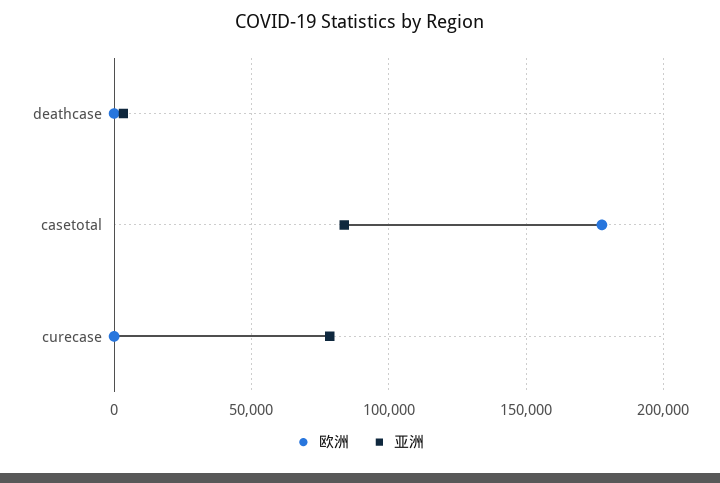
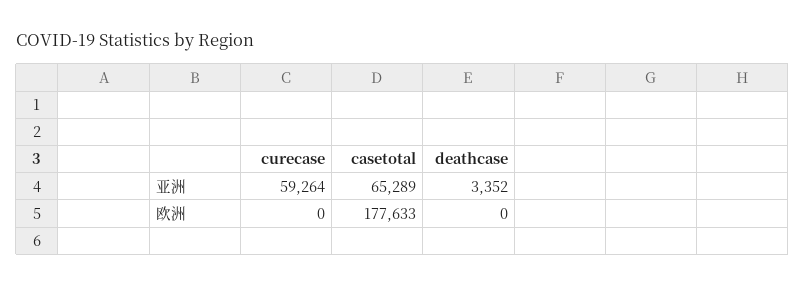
亚洲, casetotal: 85000 -> 65289
亚洲, curecase: 80000 -> 59264

